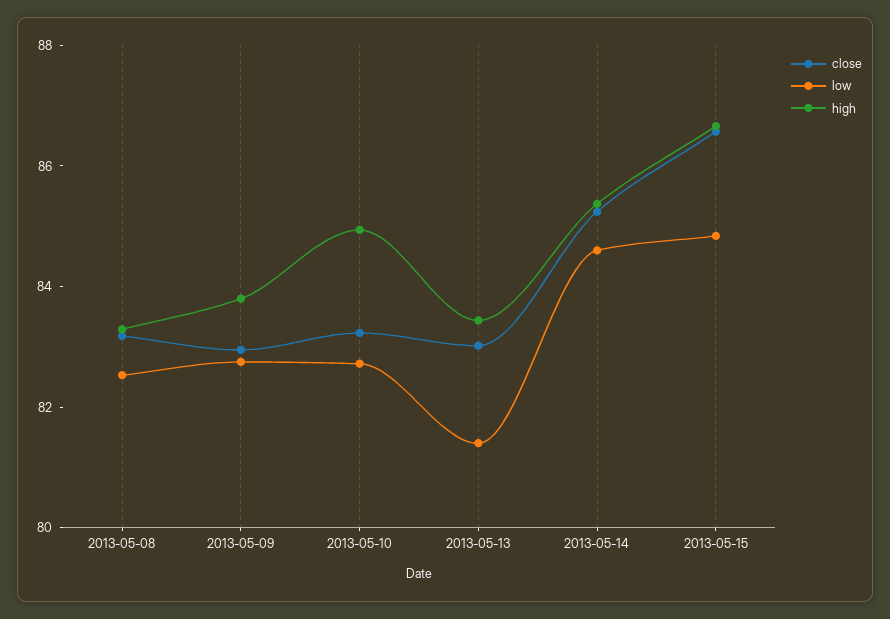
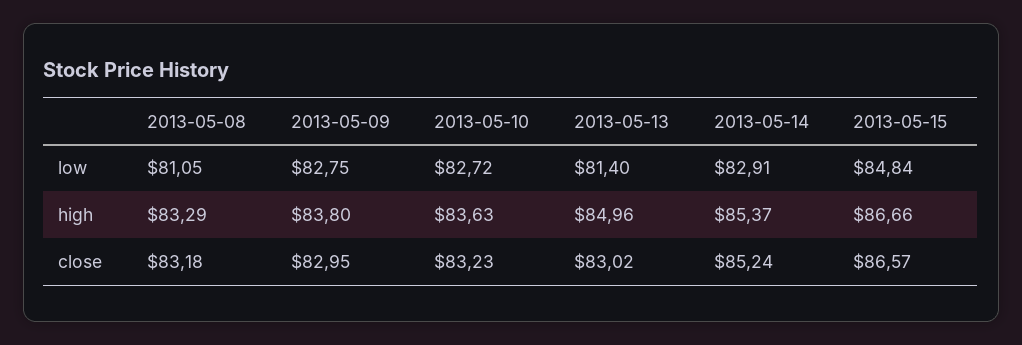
low, 2013-05-08: 82.5 -> 81.05
high, 2013-05-10: 85 -> 83.63
high, 2013-05-13: 83.5 -> 84.96
low, 2013-05-14: 84.5 -> 82.91

